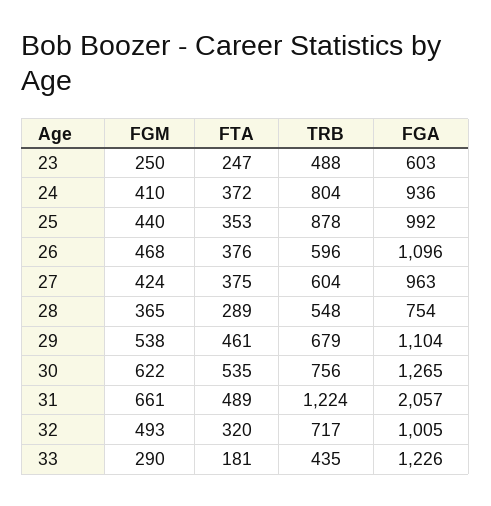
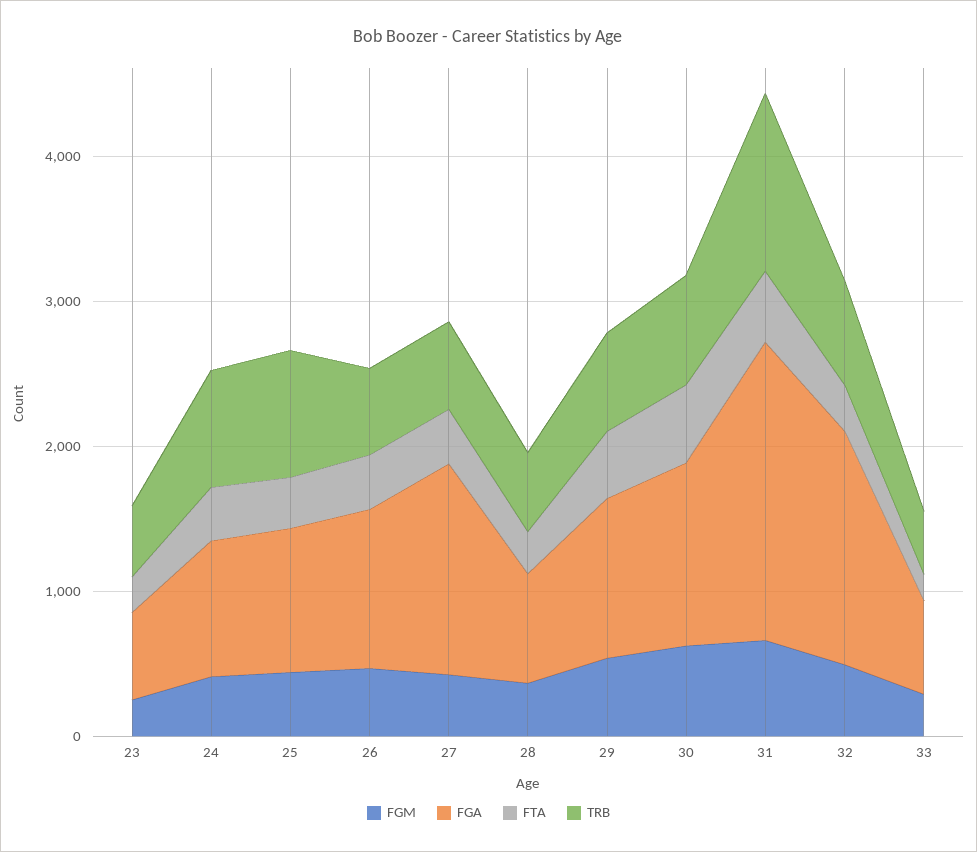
FGA, 27: 963 -> 1400
FGA, 32: 1005 -> 1600
FGA, 33: 1226 -> 600

